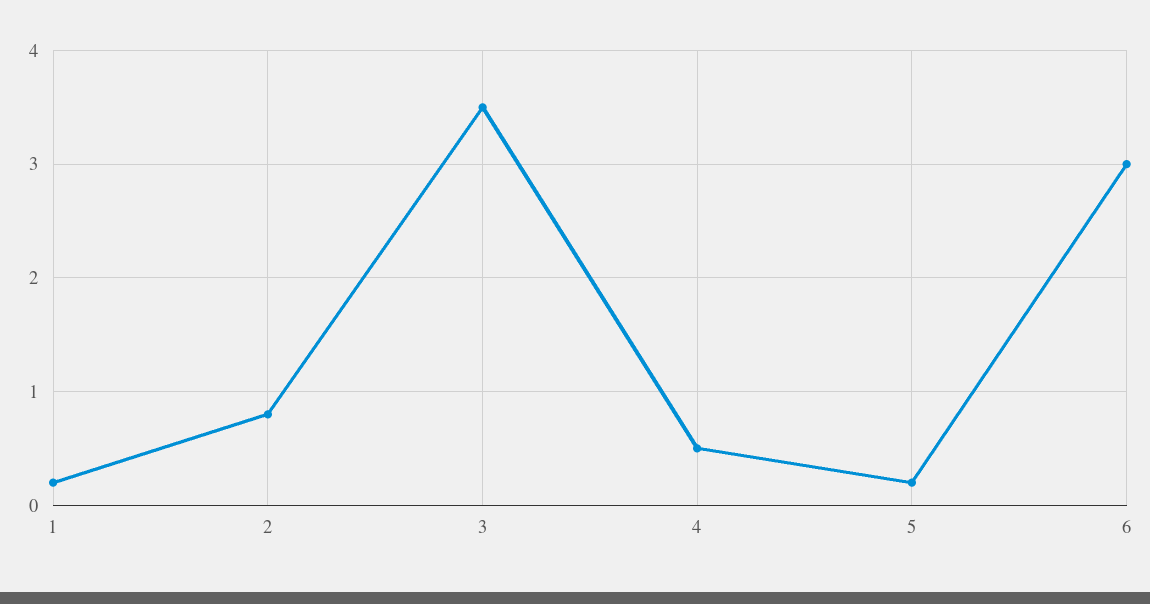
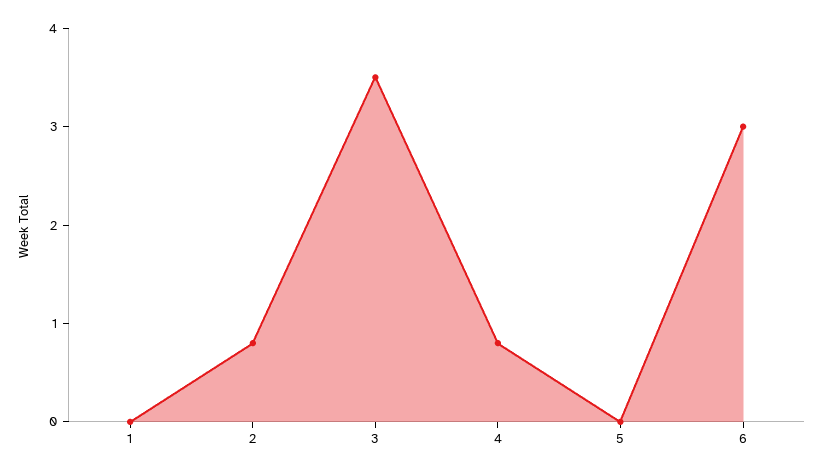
1: 0.2 -> 0
4: 0.5 -> 0.8
5: 0.2 -> 0

